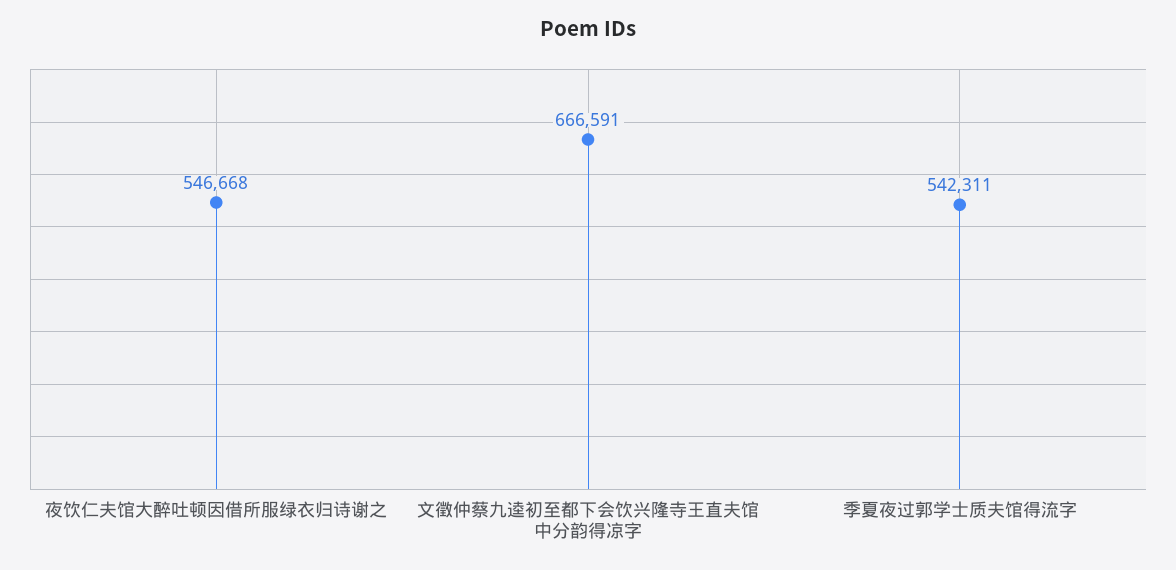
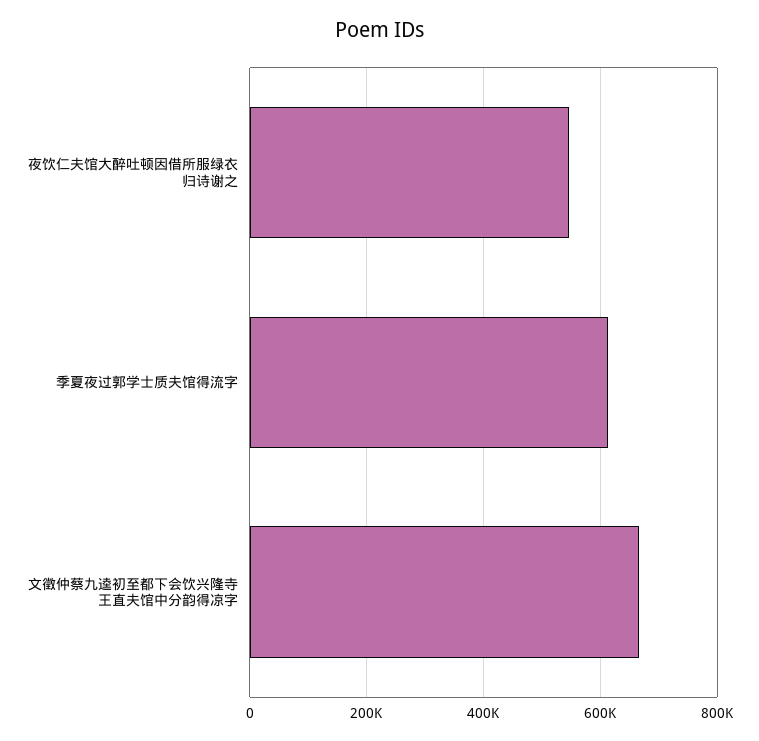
季夏夜过郭学士质夫馆得流字: 542311 -> 620000

